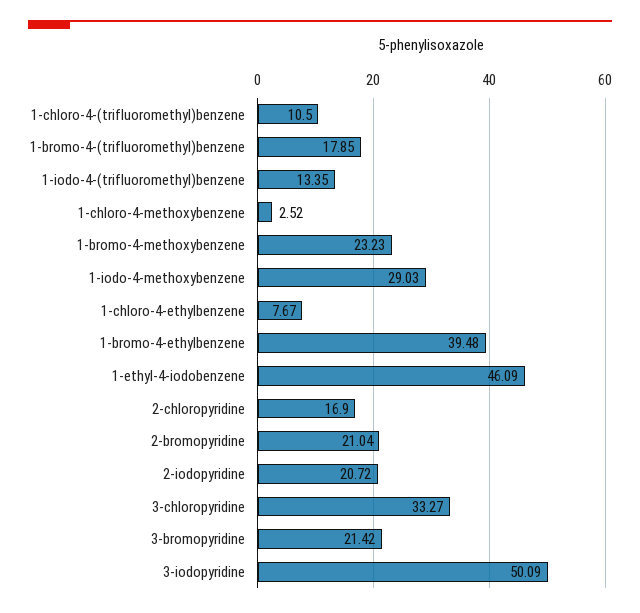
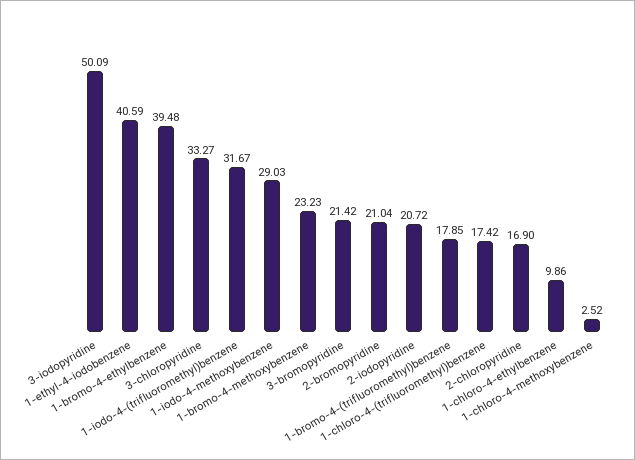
1-chloro-4-(trifluoromethyl)benzene: 10.5 -> 17.42
1-iodo-4-(trifluoromethyl)benzene: 13.35 -> 31.67
1-chloro-4-ethylbenzene: 7.67 -> 9.86
1-ethyl-4-iodobenzene: 46.09 -> 40.59

